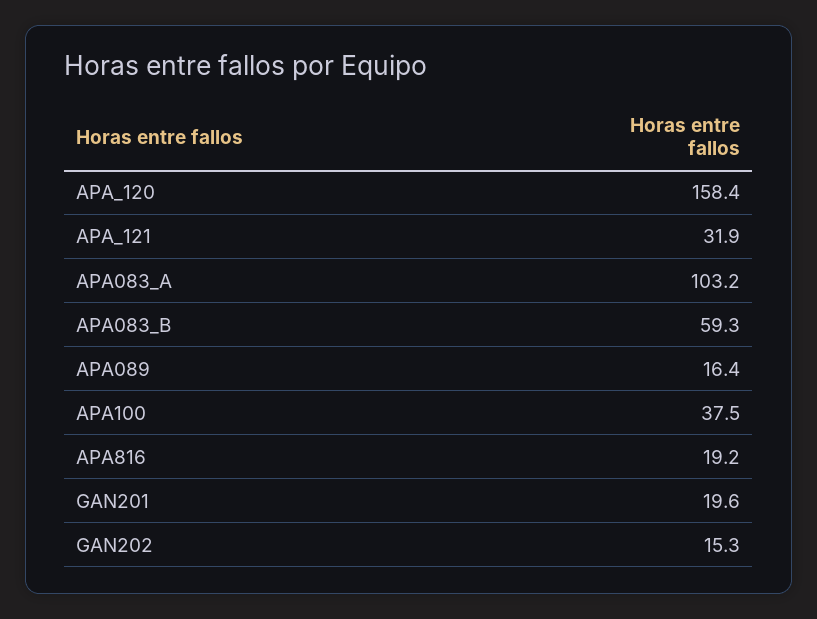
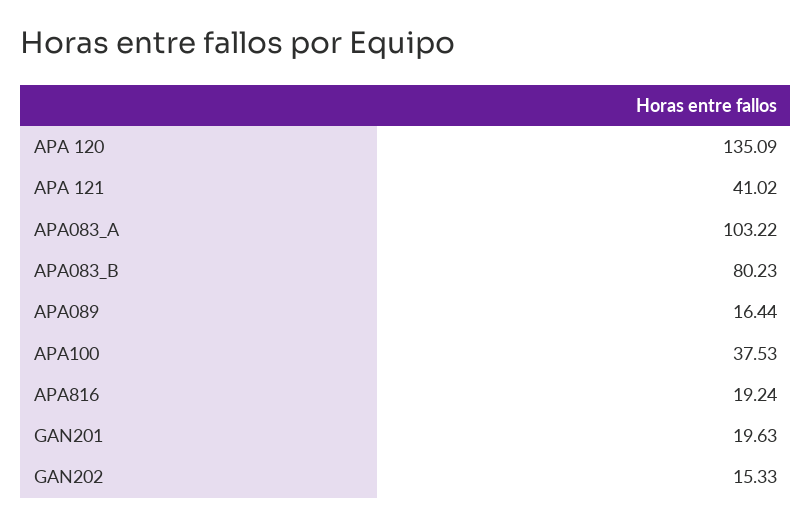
APA_120: 158.4 -> 135.09
APA_121: 31.9 -> 41.02
APA083_B: 59.3 -> 80.23

